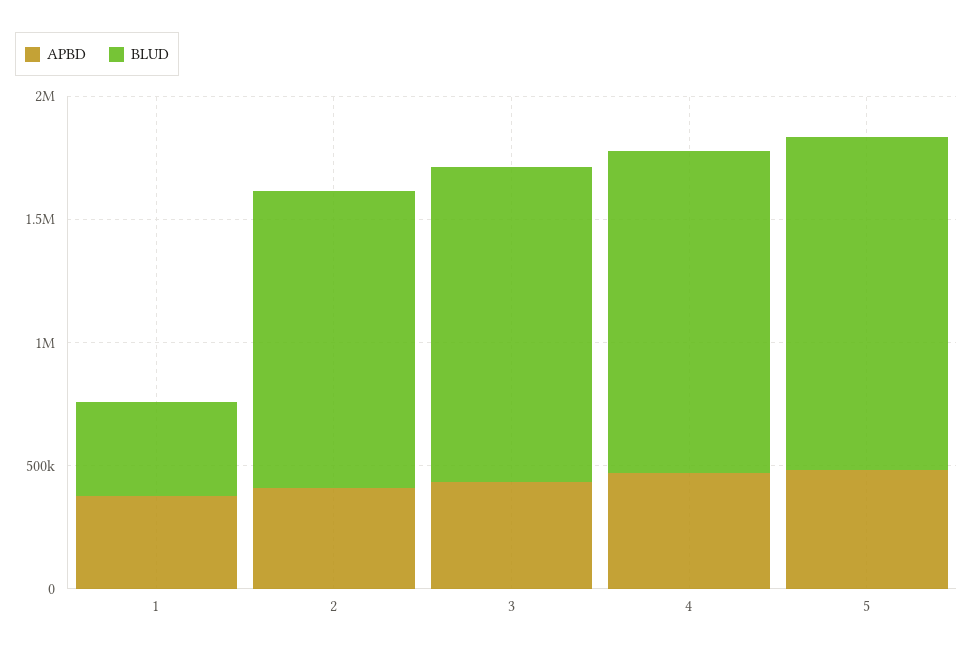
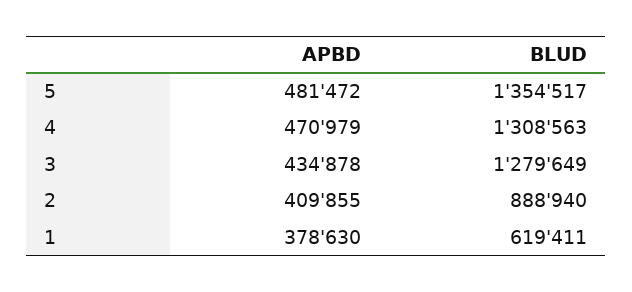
BLUD, 1: 400000 -> 619411
BLUD, 2: 1200000 -> 888940

